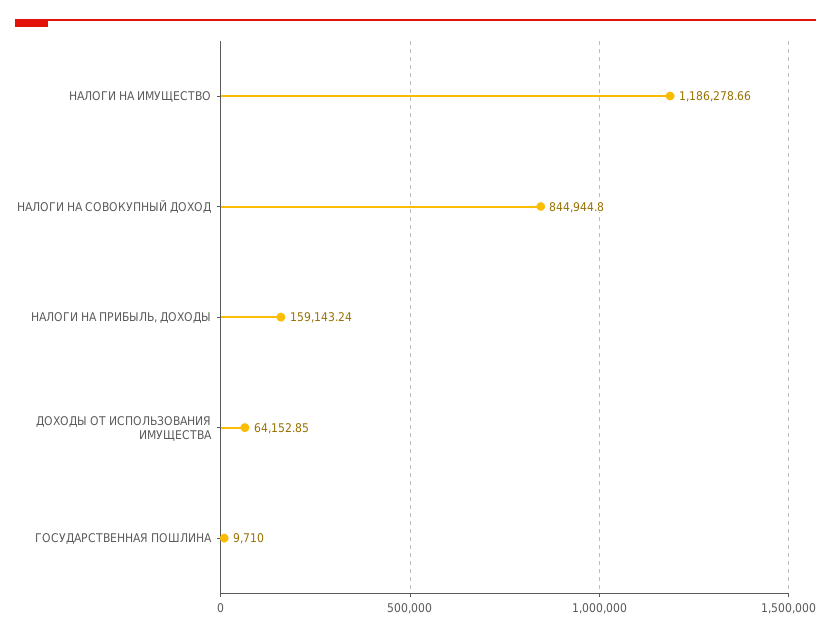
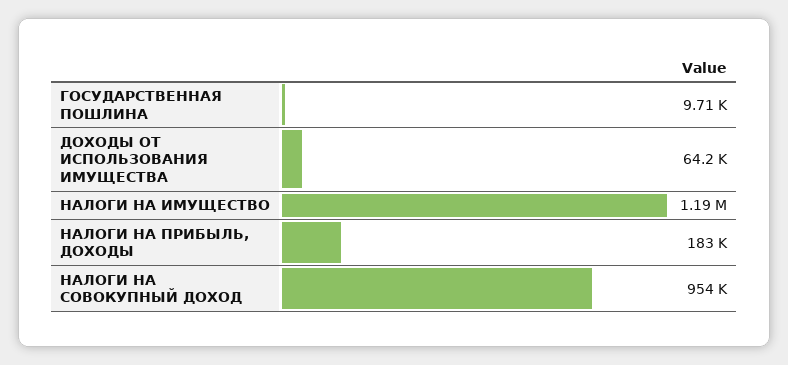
НАЛОГИ НА СОВОКУПНЫЙ ДОХОД: 844944.8 -> 954000
НАЛОГИ НА ПРИБЫЛЬ, ДОХОДЫ: 159143.24 -> 183000

